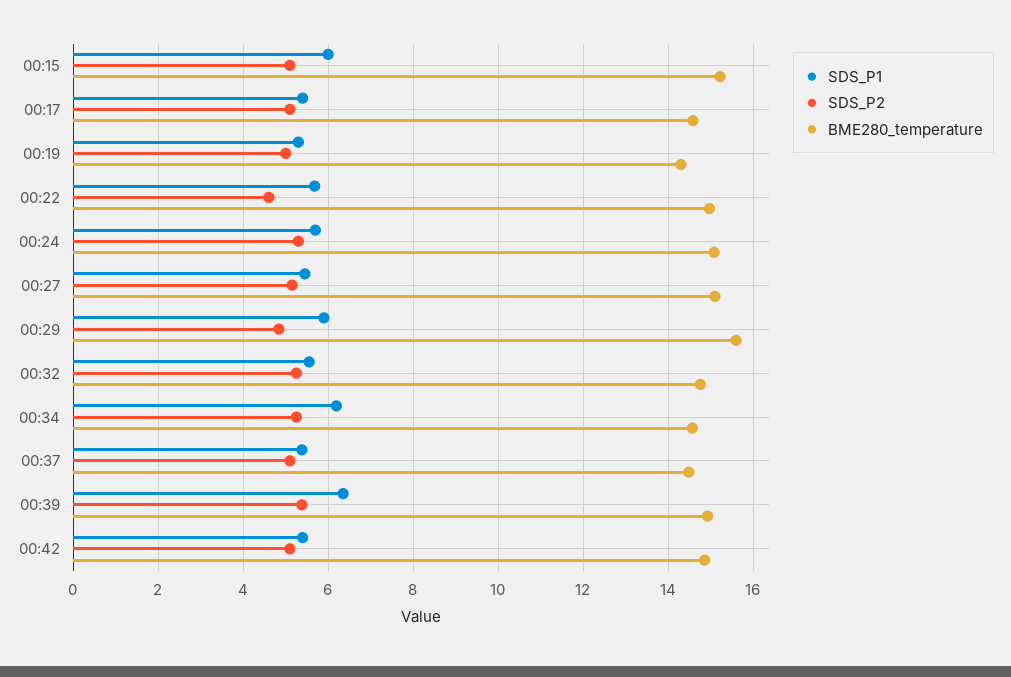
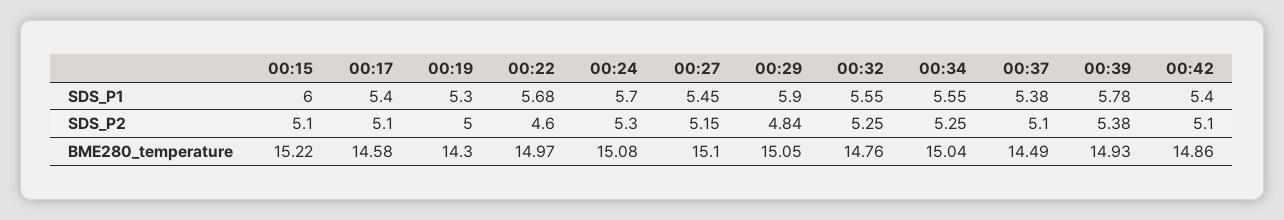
BME280_temperature, 00:29: 15.6 -> 15.05
SDS_P1, 00:34: 6.2 -> 5.55
BME280_temperature, 00:34: 14.6 -> 15.04
SDS_P1, 00:39: 6.4 -> 5.78

